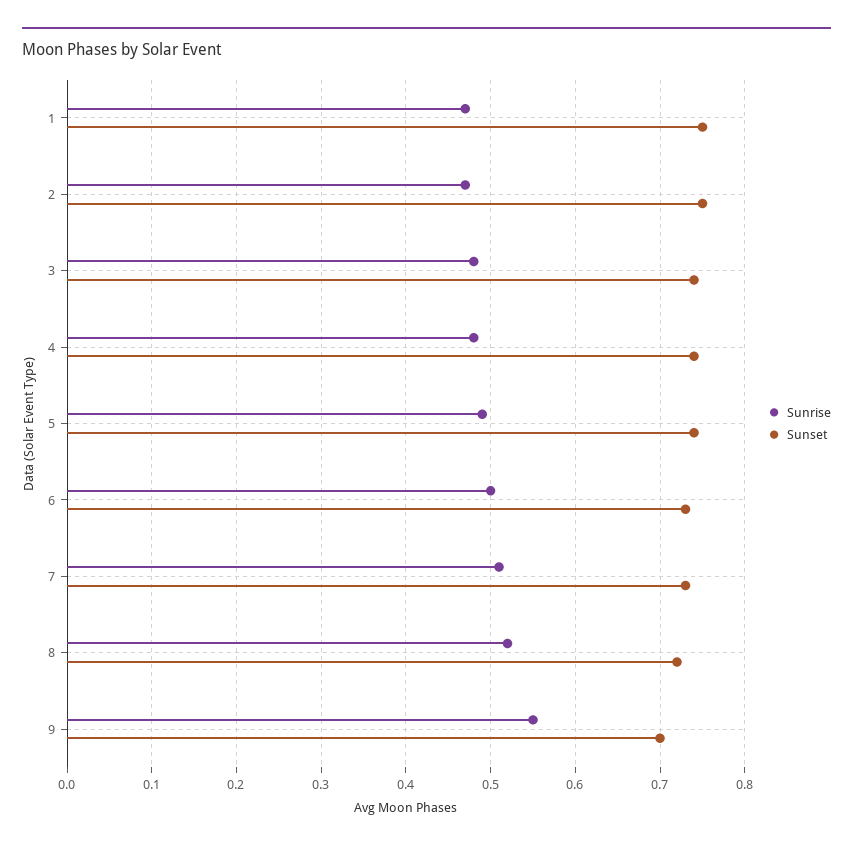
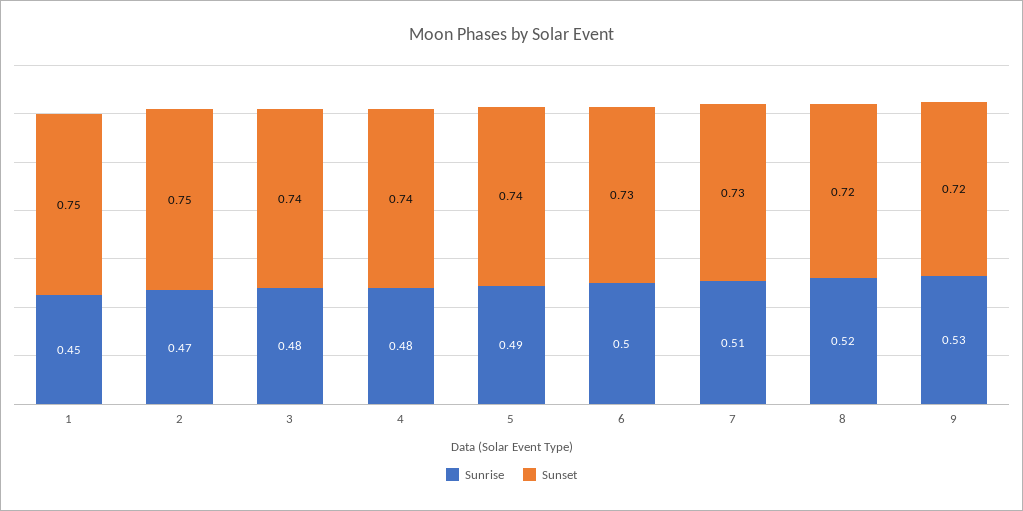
Sunrise, 1: 0.47 -> 0.45
Sunrise, 9: 0.55 -> 0.53
Sunset, 9: 0.7 -> 0.72

